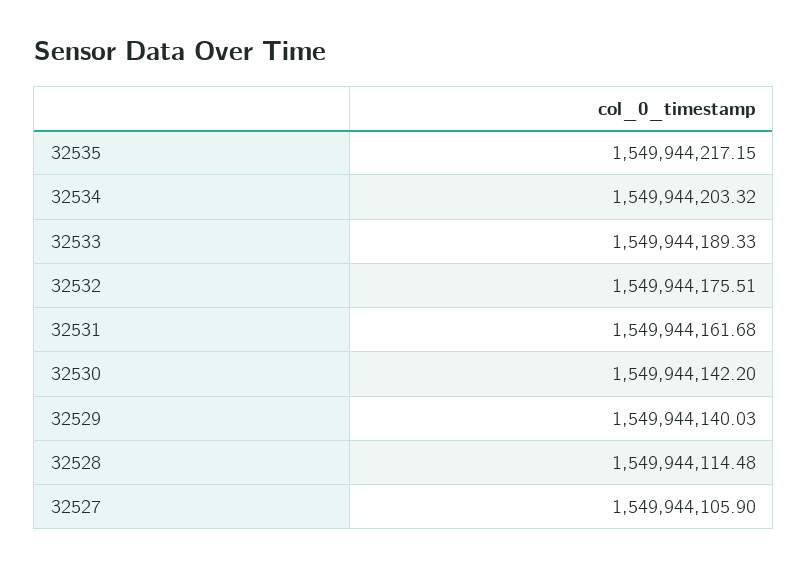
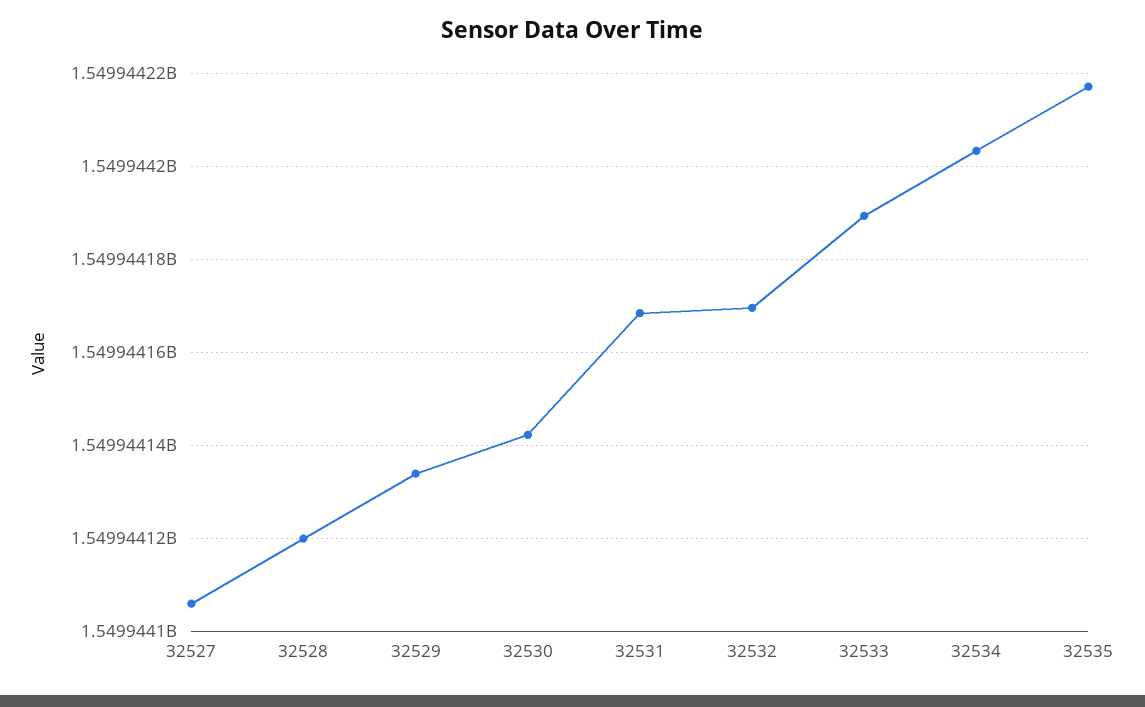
32532: 1549944175.51 -> 1549944170
32531: 1549944161.68 -> 1549944168
32529: 1549944140.03 -> 1549944134
32528: 1549944114.48 -> 1549944120

